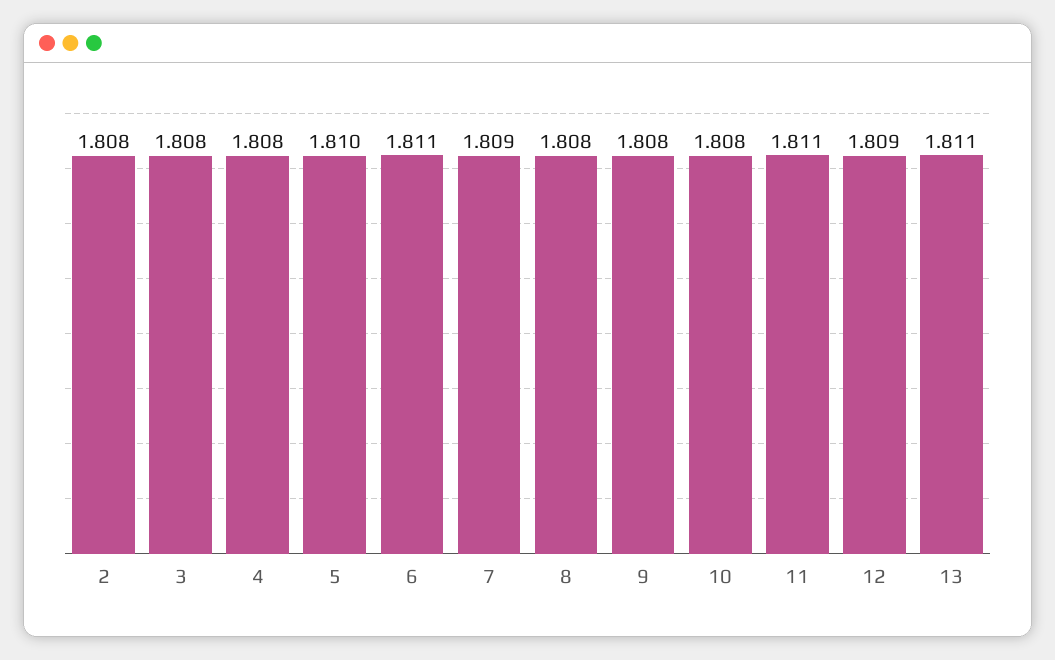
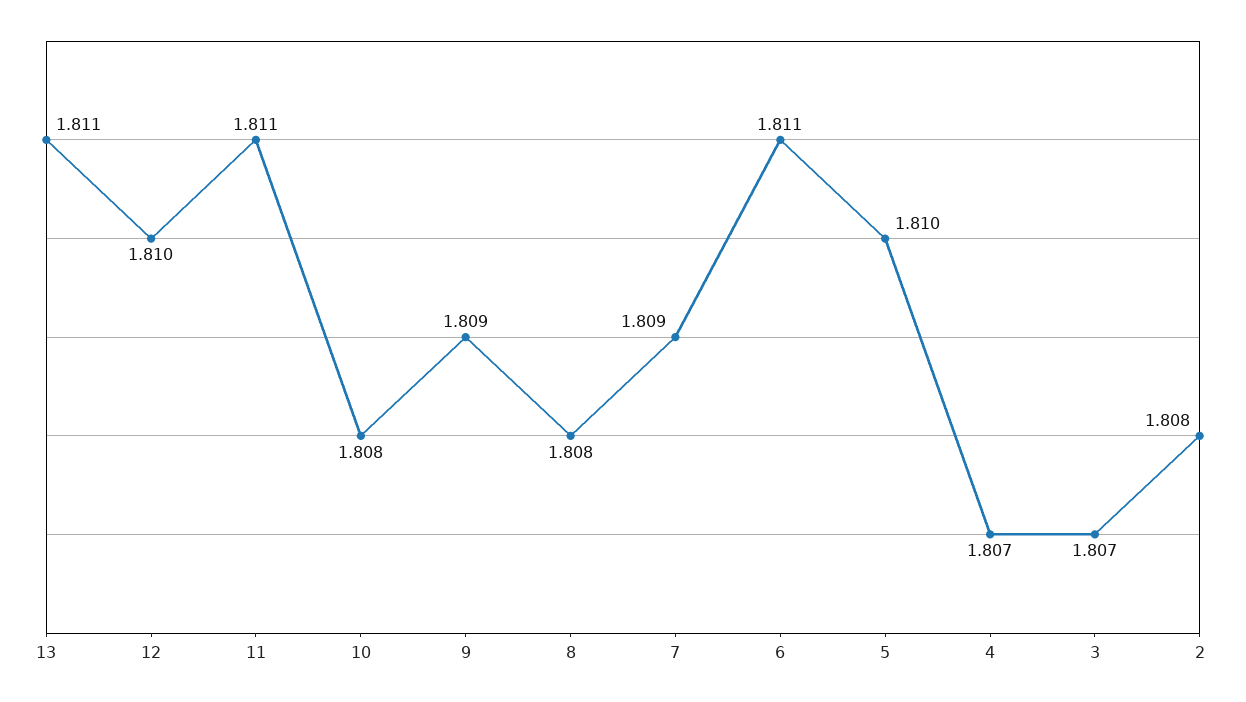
3: 1.808 -> 1.807
4: 1.808 -> 1.807
9: 1.808 -> 1.809
12: 1.809 -> 1.81

